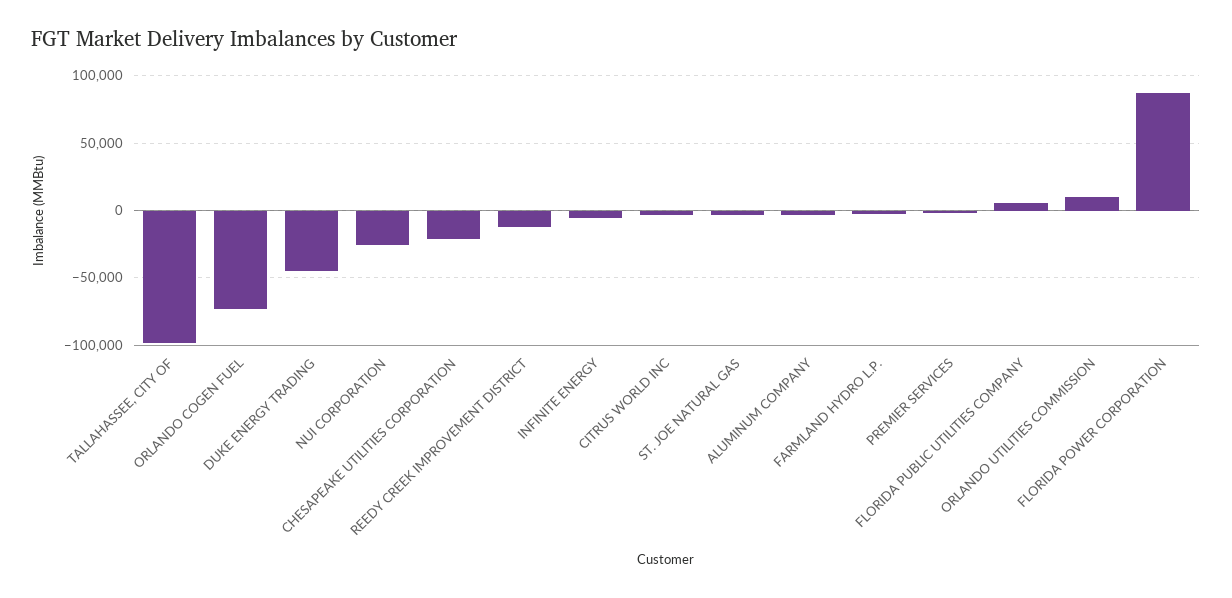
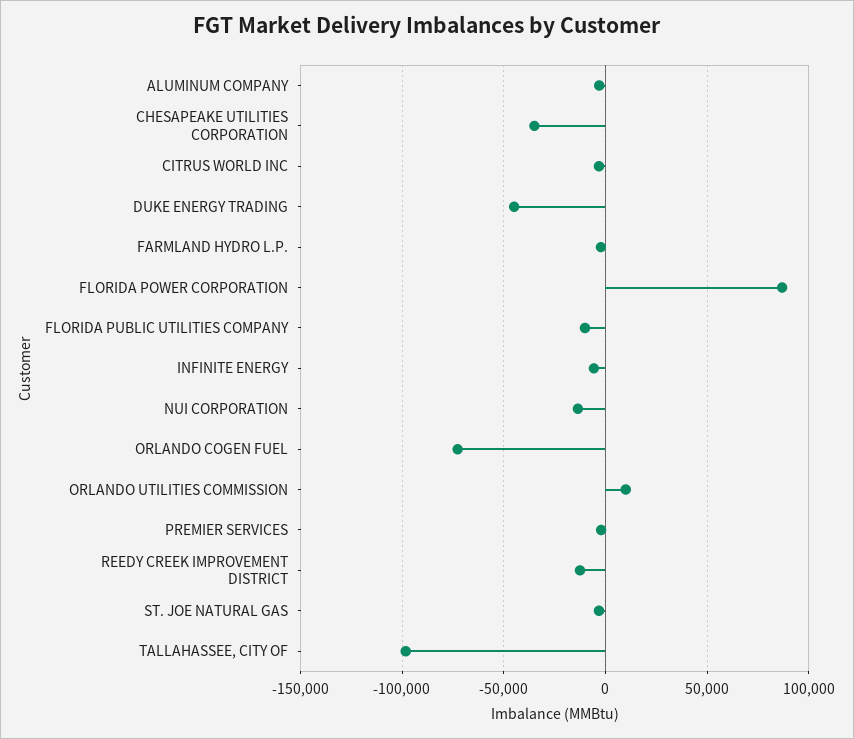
NUI CORPORATION: -25000 -> -15000
CHESAPEAKE UTILITIES CORPORATION: -20000 -> -35000
FLORIDA PUBLIC UTILITIES COMPANY: 5000 -> -10000

